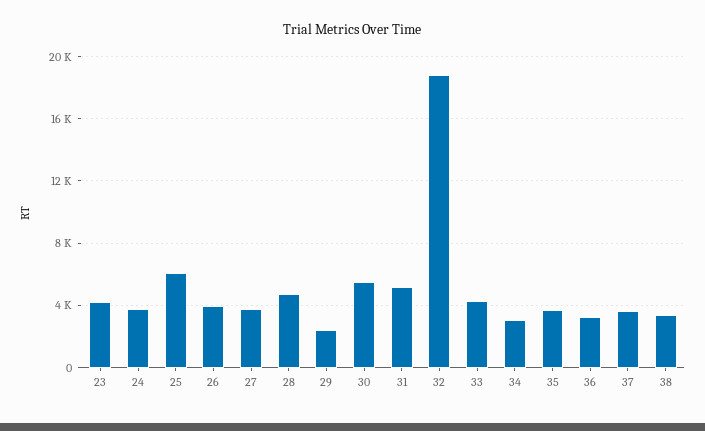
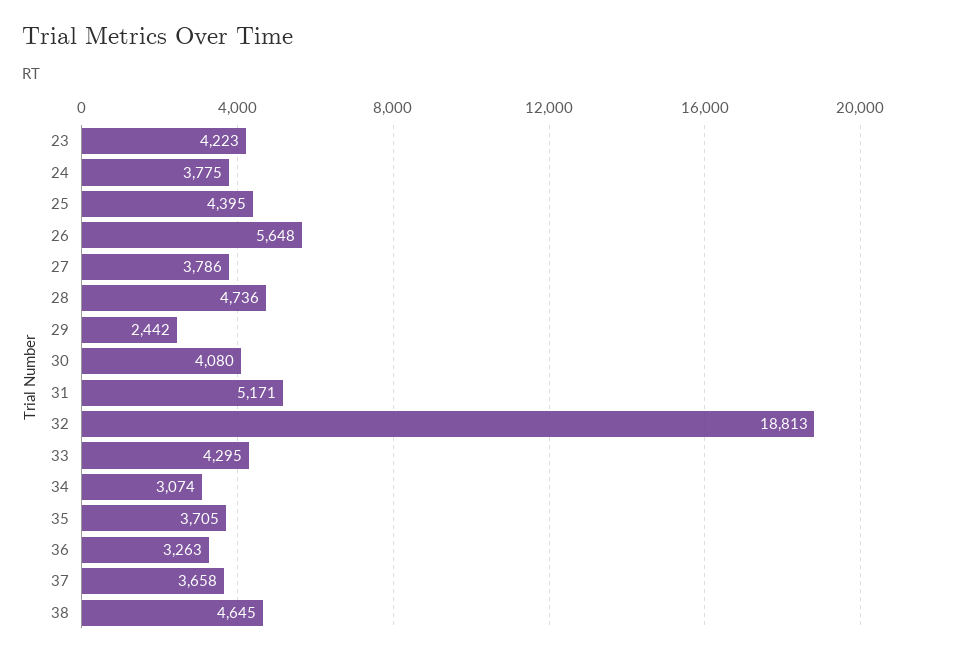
25: 6000 -> 4395
26: 4000 -> 5648
30: 5500 -> 4080
38: 3500 -> 4645

